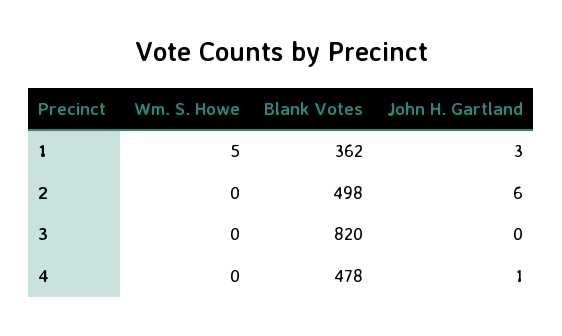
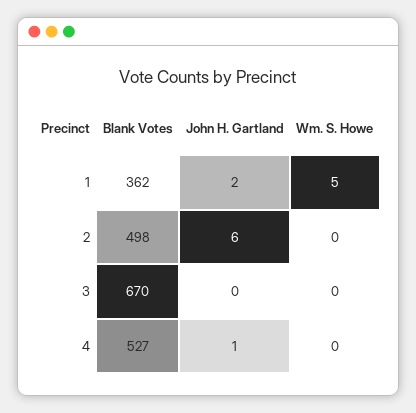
John H. Gartland, 1: 3 -> 2
Blank Votes, 3: 820 -> 670
Blank Votes, 4: 478 -> 527

